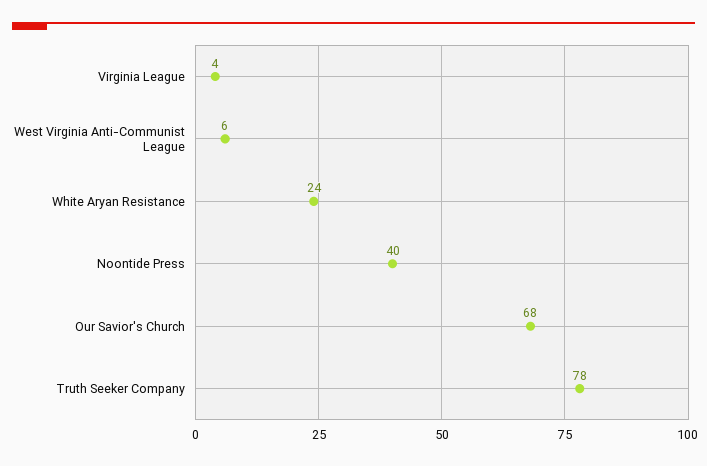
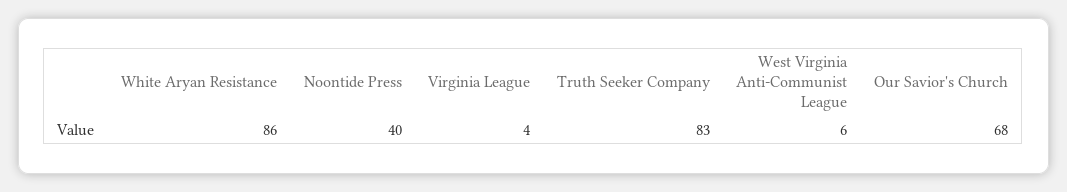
White Aryan Resistance: 24 -> 86
Truth Seeker Company: 78 -> 83

